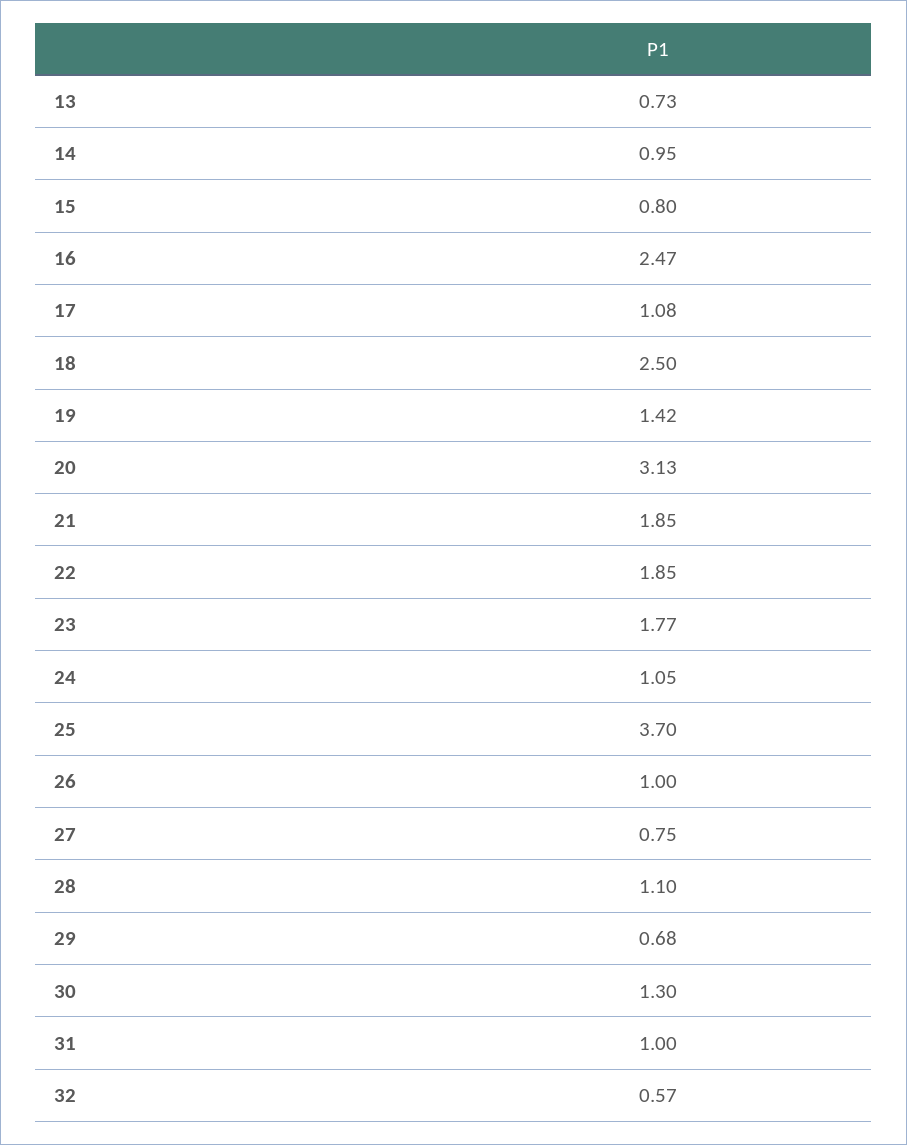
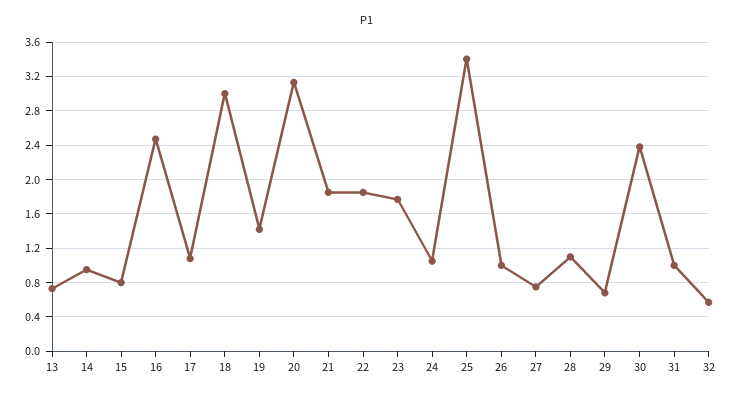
18: 2.5 -> 3
25: 3.7 -> 3.4
30: 1.3 -> 2.4

